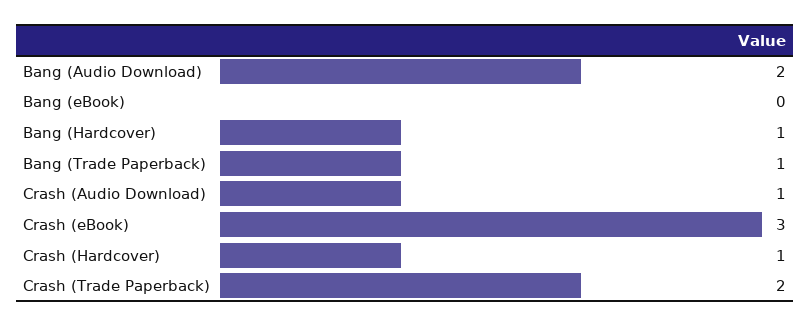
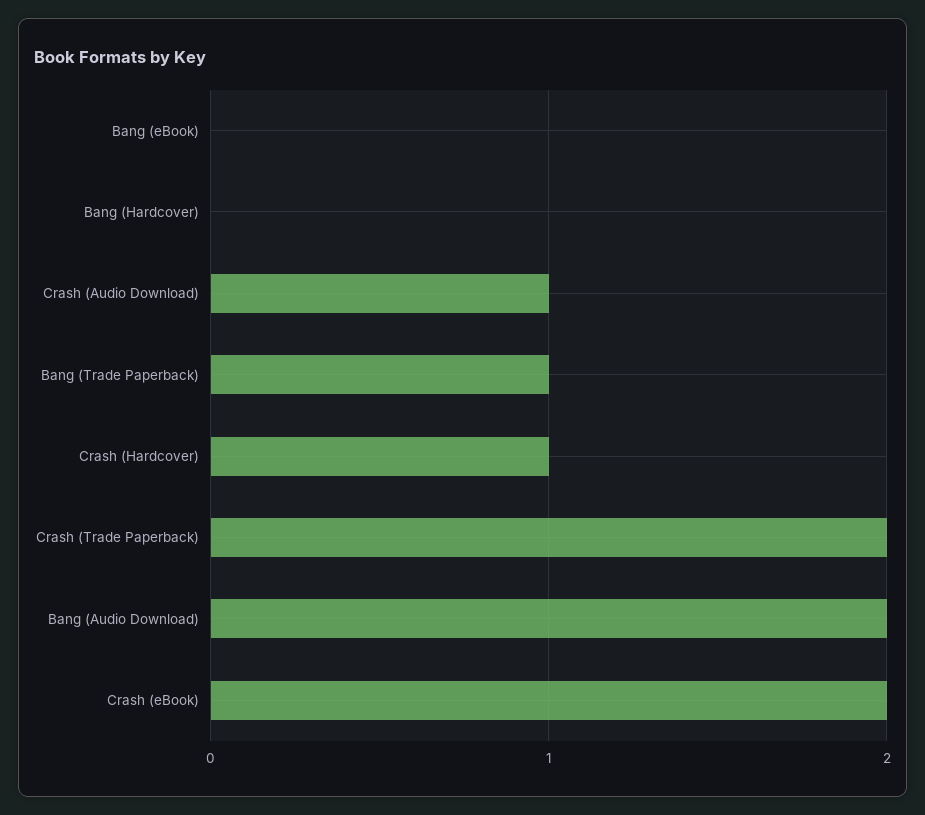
Bang (Hardcover): 1 -> 0
Crash (eBook): 3 -> 2

